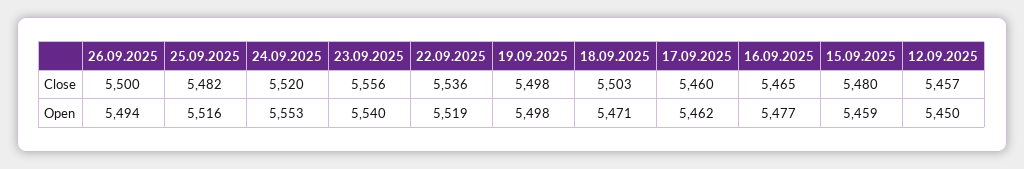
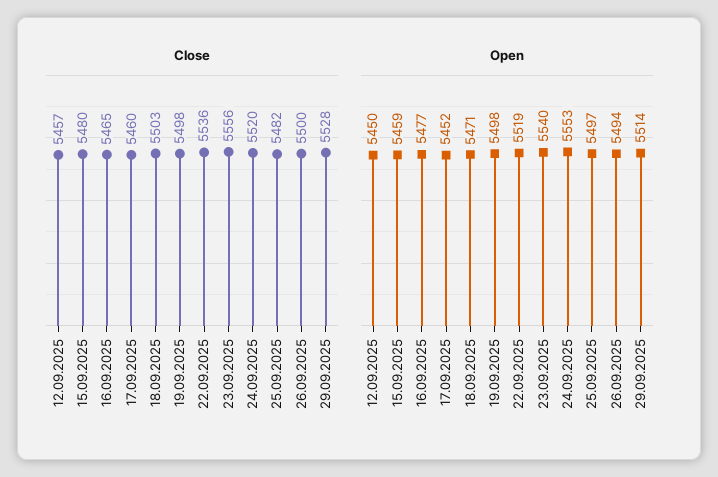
Open, 25.09.2025: 5516 -> 5497
Open, 17.09.2025: 5462 -> 5452
Close, 29.09.2025: none -> 5528
Open, 29.09.2025: none -> 5514

